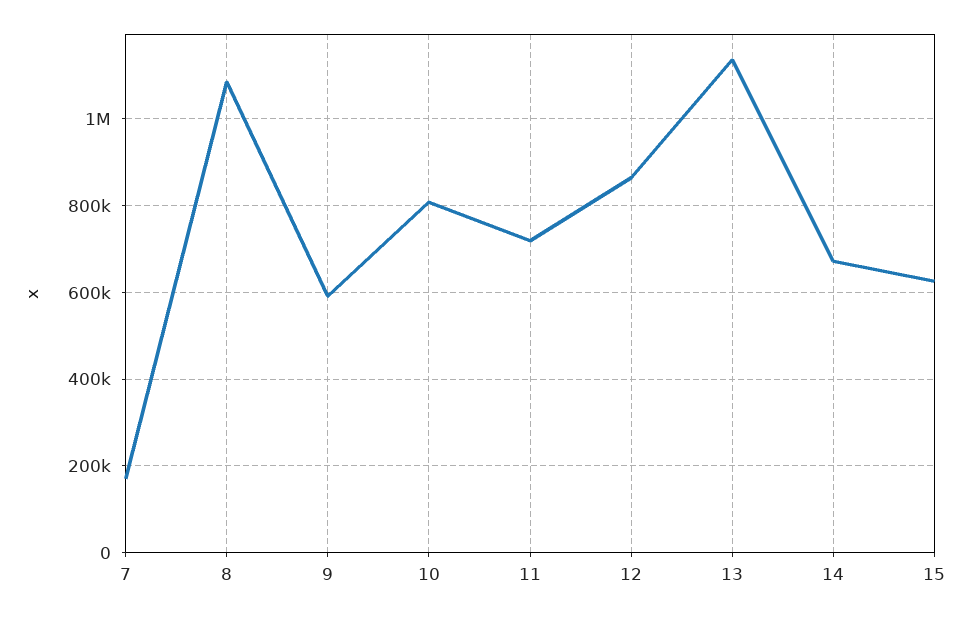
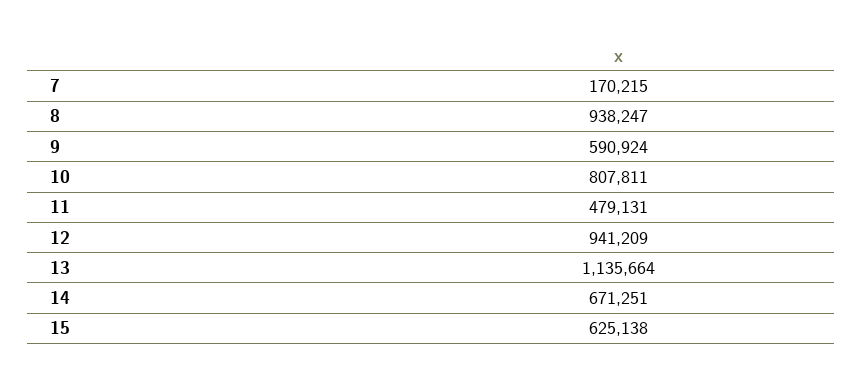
8: 1080000 -> 938247
11: 720000 -> 479131
12: 860000 -> 941209

